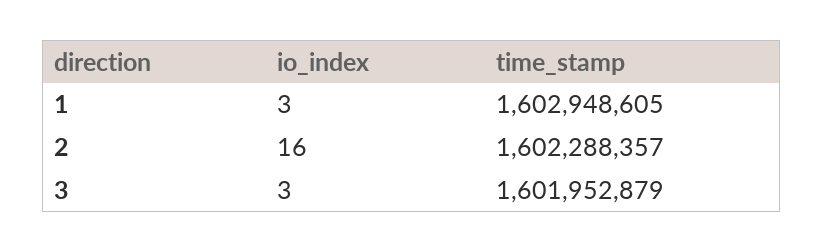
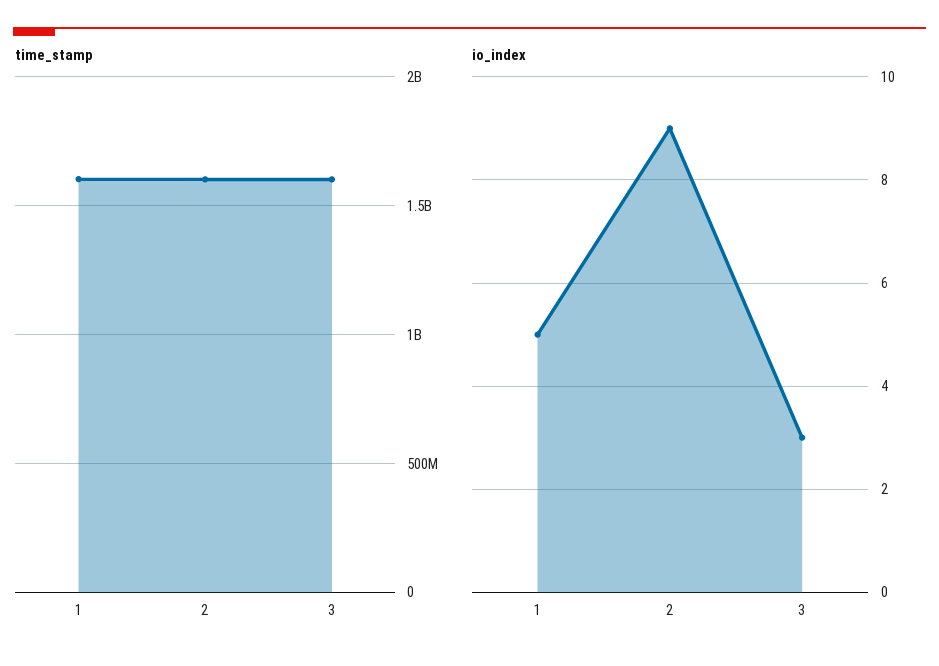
io_index, 1: 3 -> 5
io_index, 2: 16 -> 9

